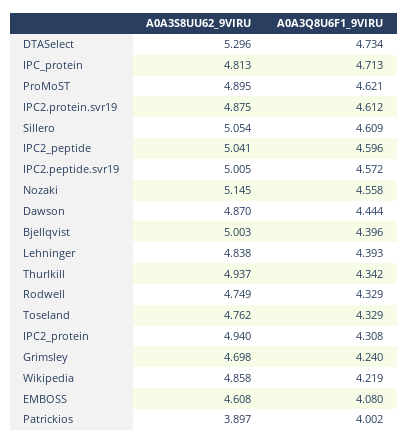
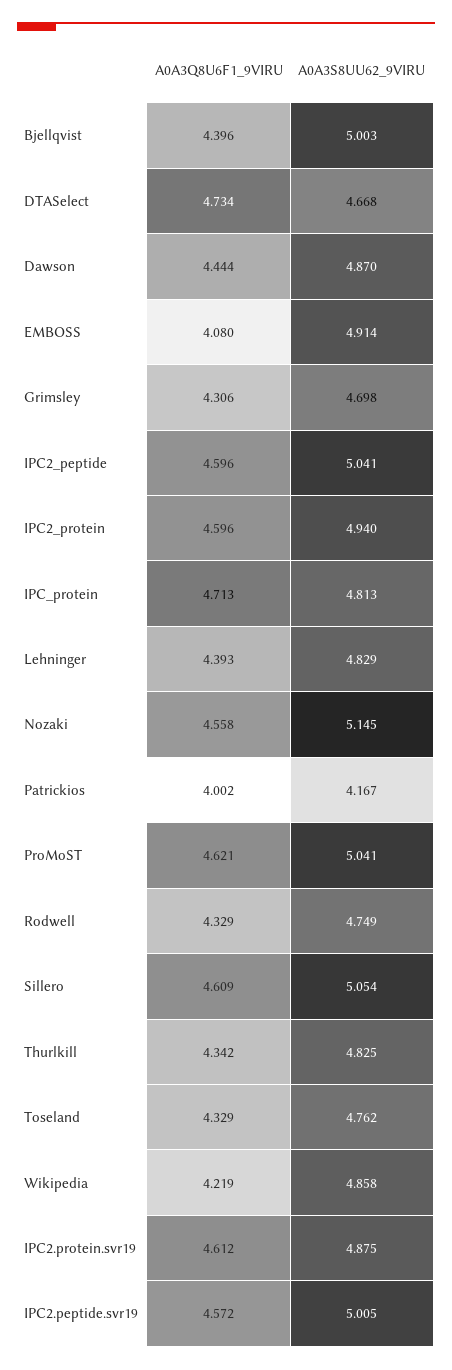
A0A3S8UU62_9VIRU, DTASelect: 5.296 -> 4.668
A0A3S8UU62_9VIRU, ProMoST: 4.895 -> 5.041
A0A3S8UU62_9VIRU, Lehninger: 4.838 -> 4.829
A0A3S8UU62_9VIRU, Thurlkill: 4.937 -> 4.825
A0A3Q8U6F1_9VIRU, IPC2_protein: 4.308 -> 4.596
A0A3Q8U6F1_9VIRU, Grimsley: 4.24 -> 4.306
A0A3S8UU62_9VIRU, EMBOSS: 4.608 -> 4.914
A0A3S8UU62_9VIRU, Patrickios: 3.897 -> 4.167

